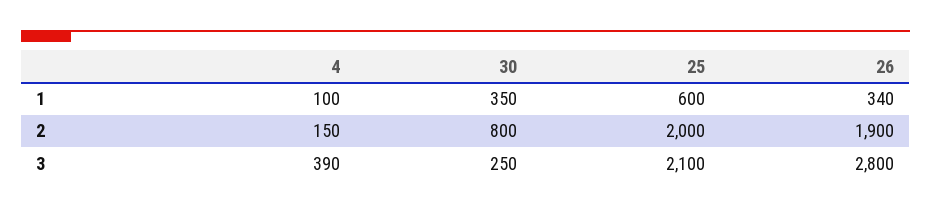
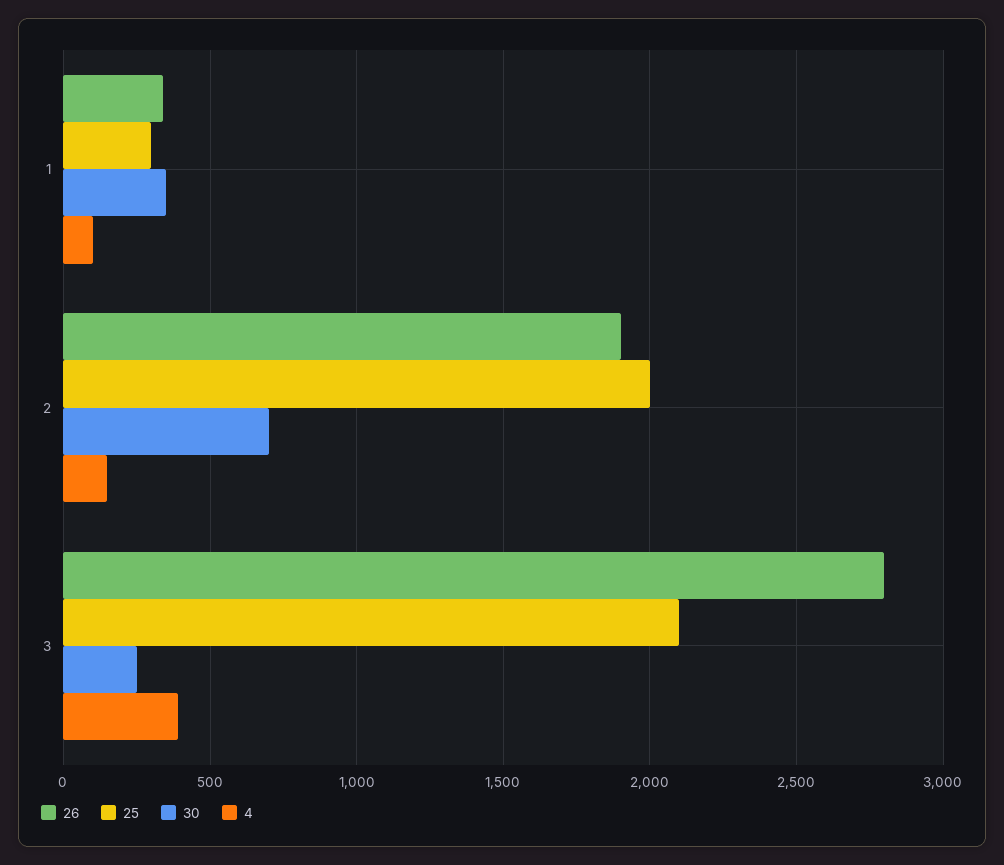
25, 1: 600 -> 300
30, 2: 800 -> 700

